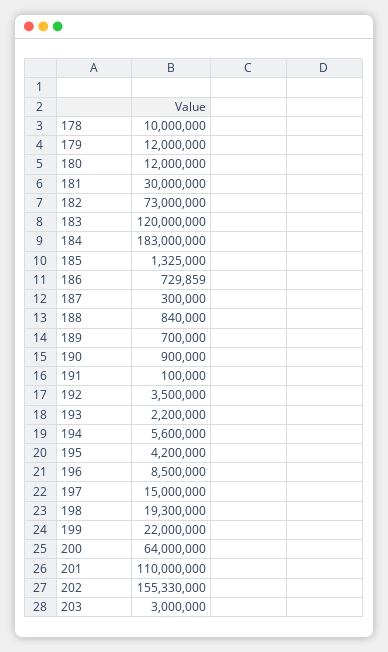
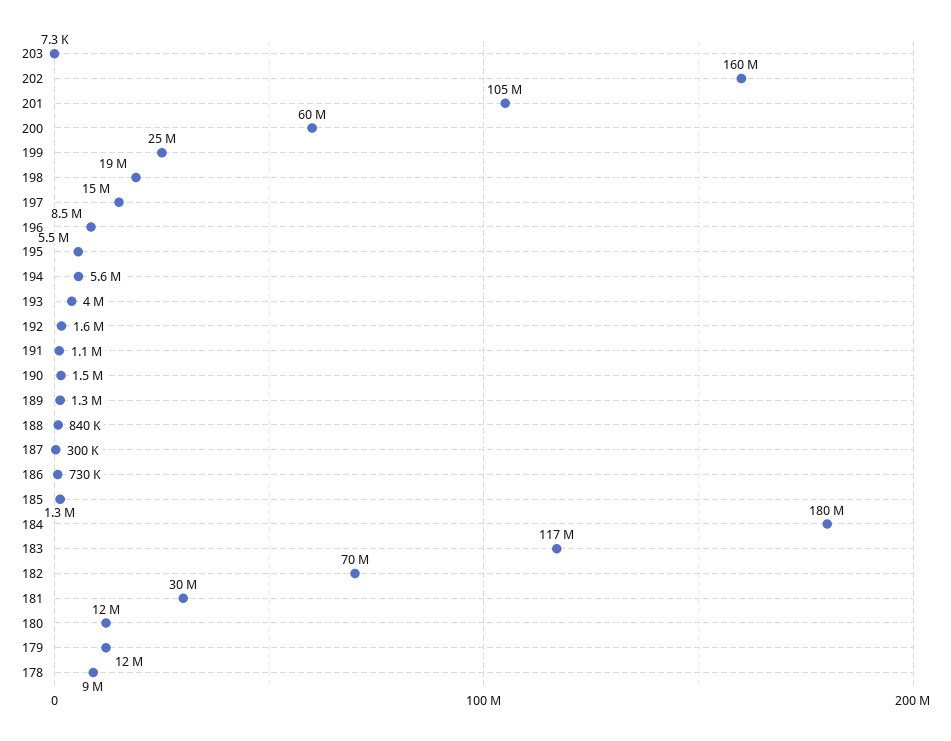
178: 10000000 -> 9000000
182: 73000000 -> 70000000
183: 120000000 -> 117000000
184: 183000000 -> 180000000
189: 700000 -> 1300000
190: 900000 -> 1500000
191: 100000 -> 1100000
192: 3500000 -> 1600000
193: 2200000 -> 4000000
195: 4200000 -> 5500000
199: 22000000 -> 25000000
200: 64000000 -> 60000000
201: 110000000 -> 105000000
202: 155330000 -> 160000000
203: 3000000 -> 7300

